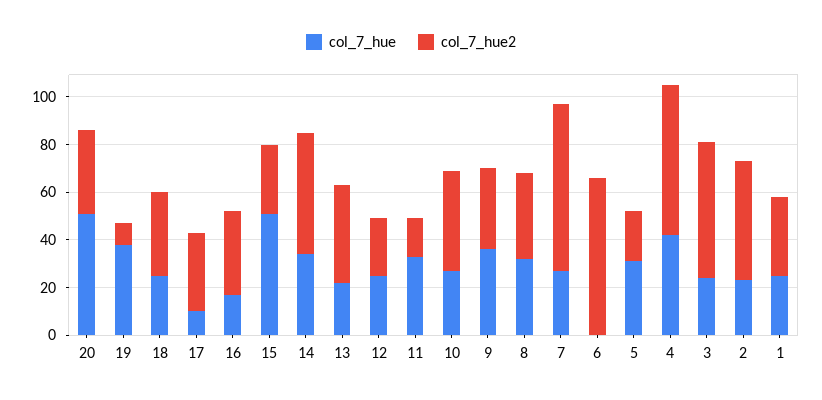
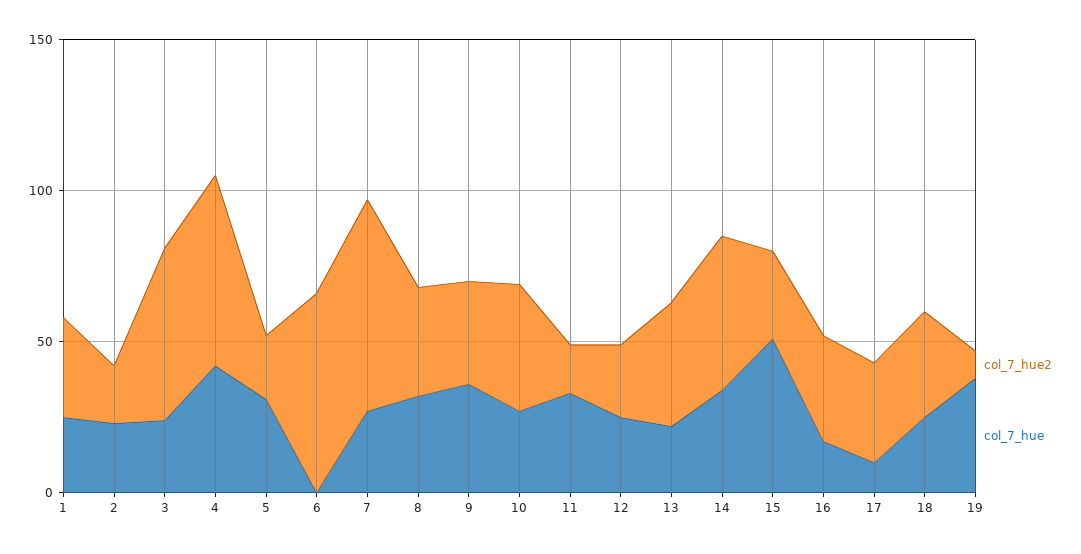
col_7_hue, 20: 50 -> none
col_7_hue2, 20: 35 -> none
col_7_hue2, 2: 50 -> 20

